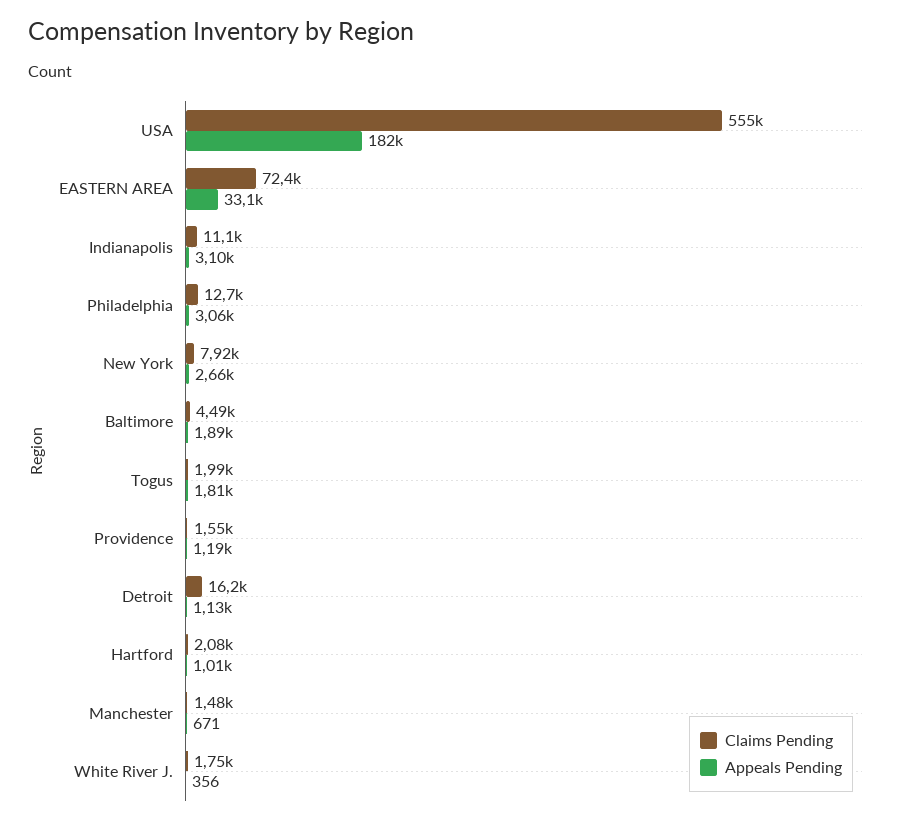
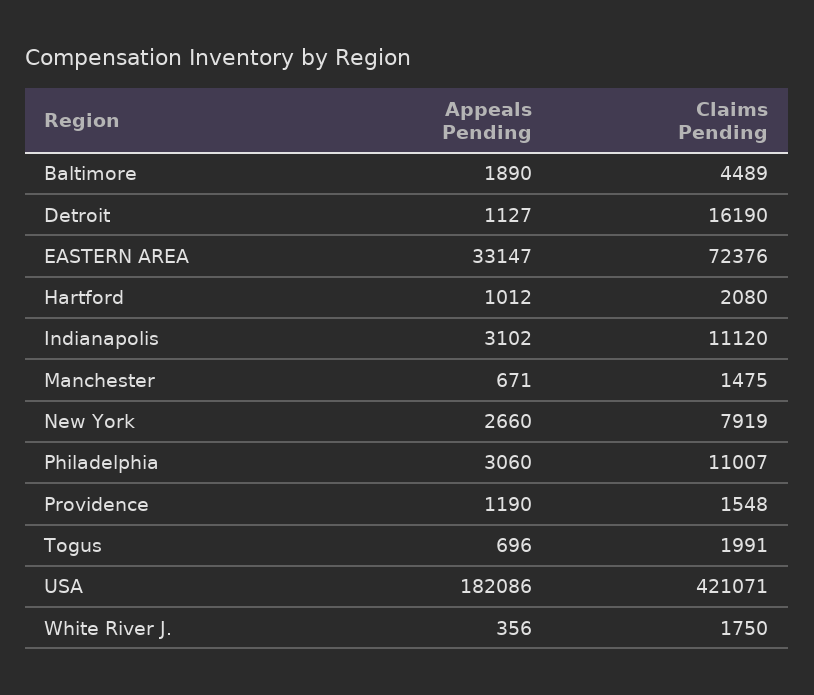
Claims Pending, USA: 555000 -> 421071
Claims Pending, Philadelphia: 12700 -> 11007
Appeals Pending, Togus: 1810 -> 696

